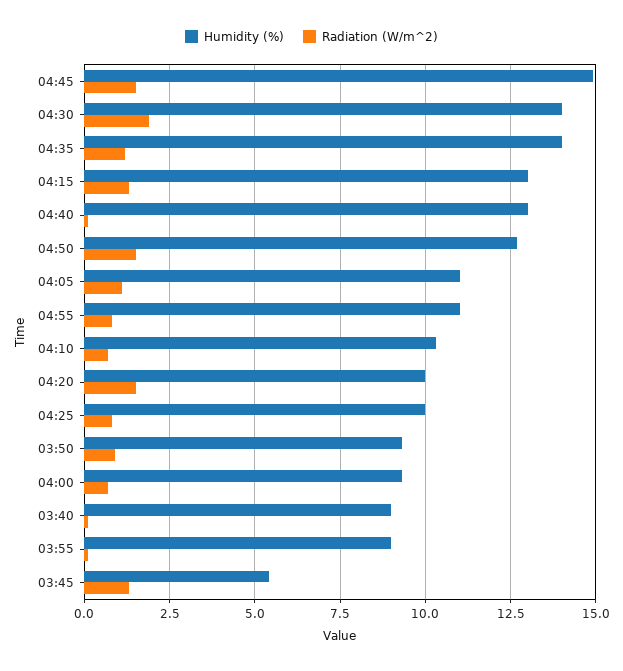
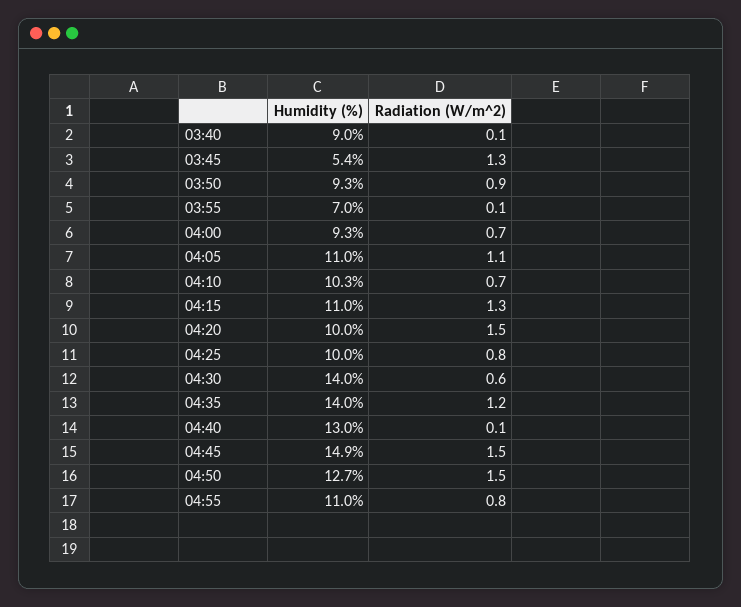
Radiation (W/m^2), 04:30: 2 -> 0.6
Humidity (%), 04:15: 13 -> 11
Humidity (%), 03:55: 9 -> 7

